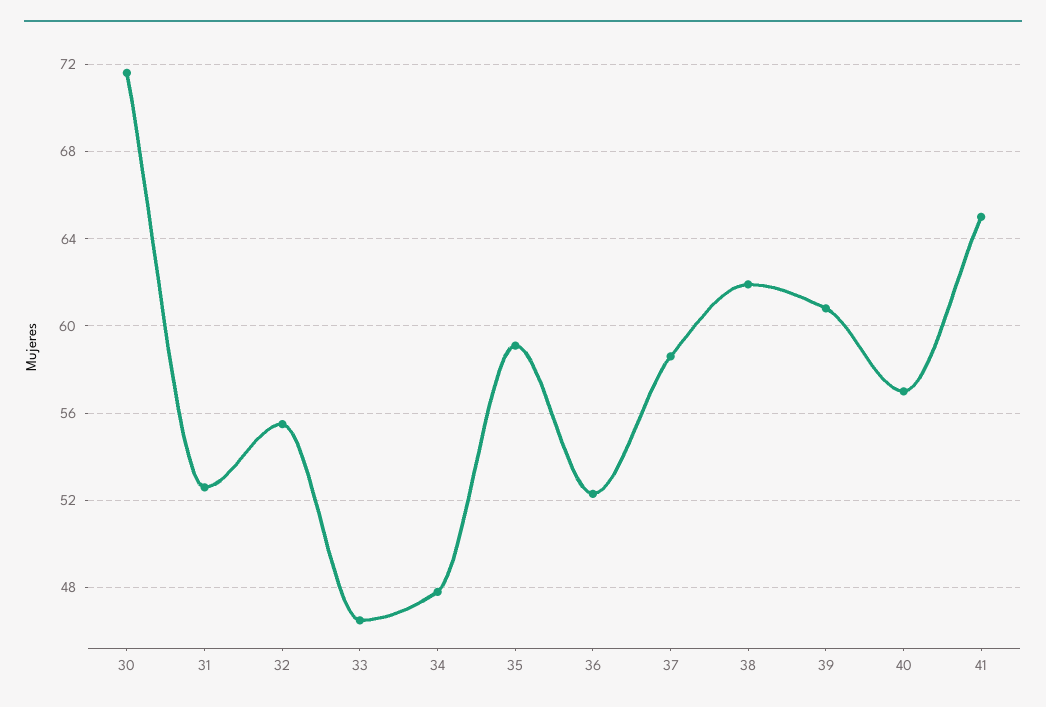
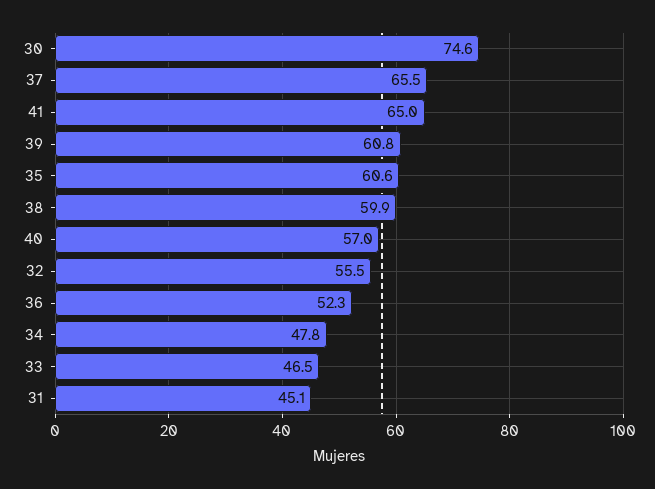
30: 71.5 -> 74.6
31: 52.5 -> 45.1
35: 59 -> 60.6
37: 58.5 -> 65.5
38: 62 -> 59.9

